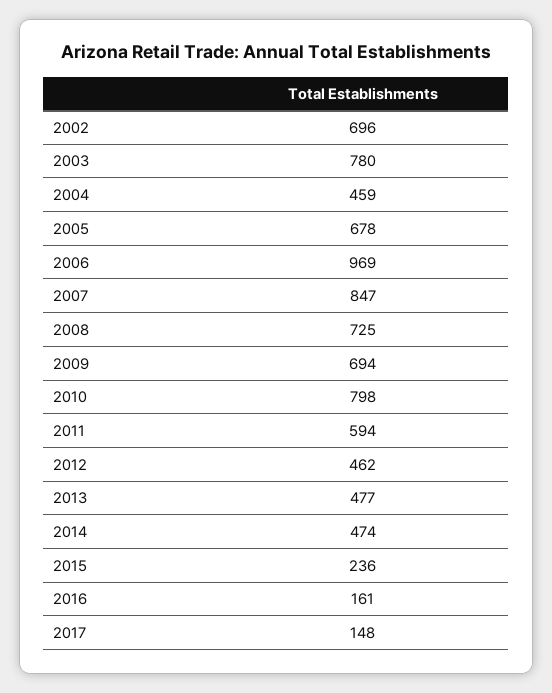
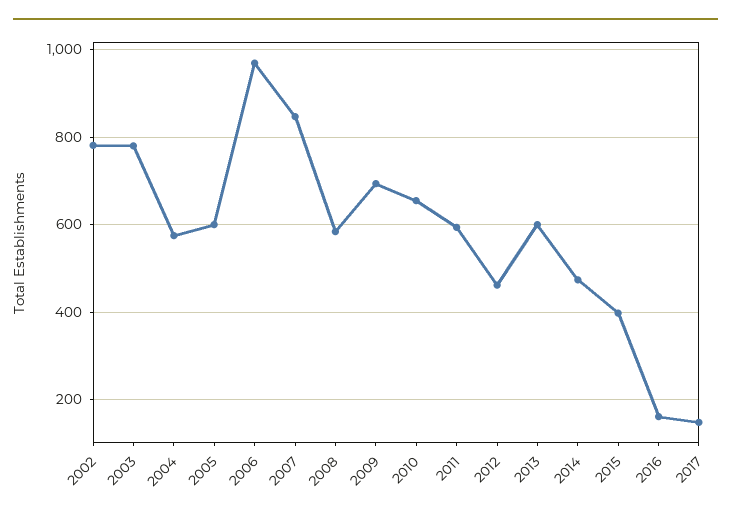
2002: 696 -> 780
2004: 459 -> 580
2005: 678 -> 600
2008: 725 -> 580
2010: 798 -> 660
2013: 477 -> 600
2015: 236 -> 400

